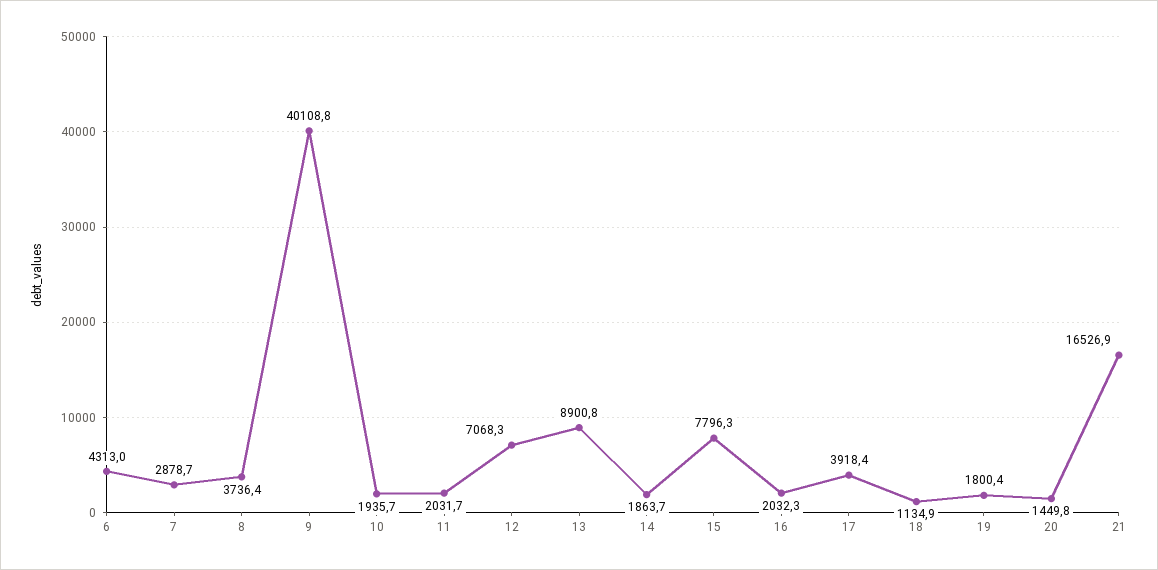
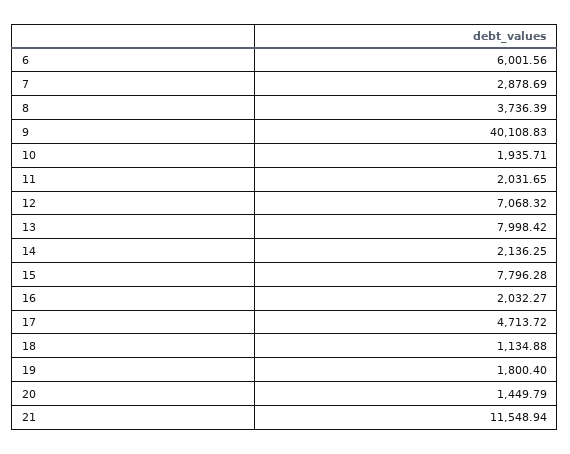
6: 4313 -> 6001.56
13: 8900.8 -> 7998.42
14: 1863.7 -> 2136.25
17: 3918.4 -> 4713.72
21: 16526.9 -> 11548.94

